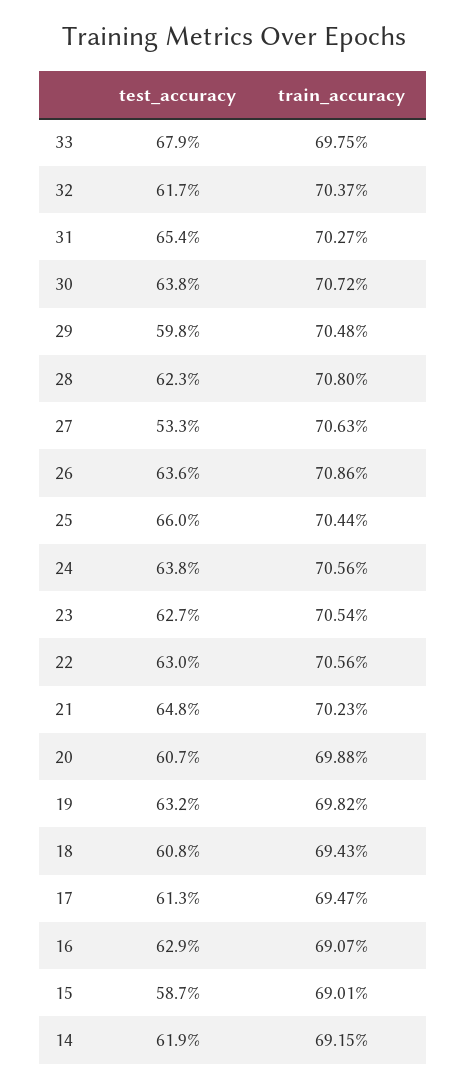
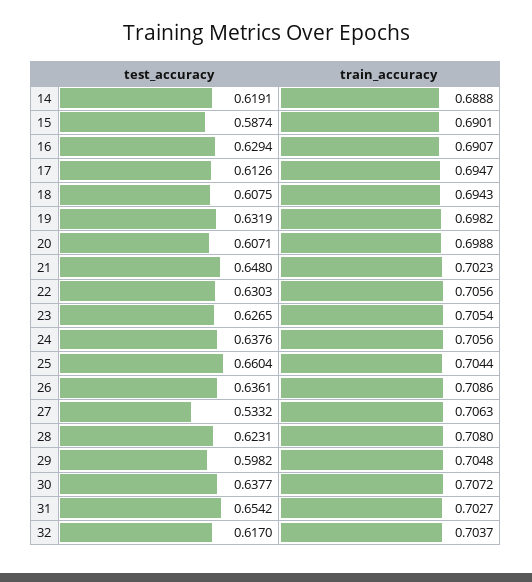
test_accuracy, 33: 0.679 -> none
train_accuracy, 33: 0.6975 -> none
train_accuracy, 14: 0.6915 -> 0.6888

